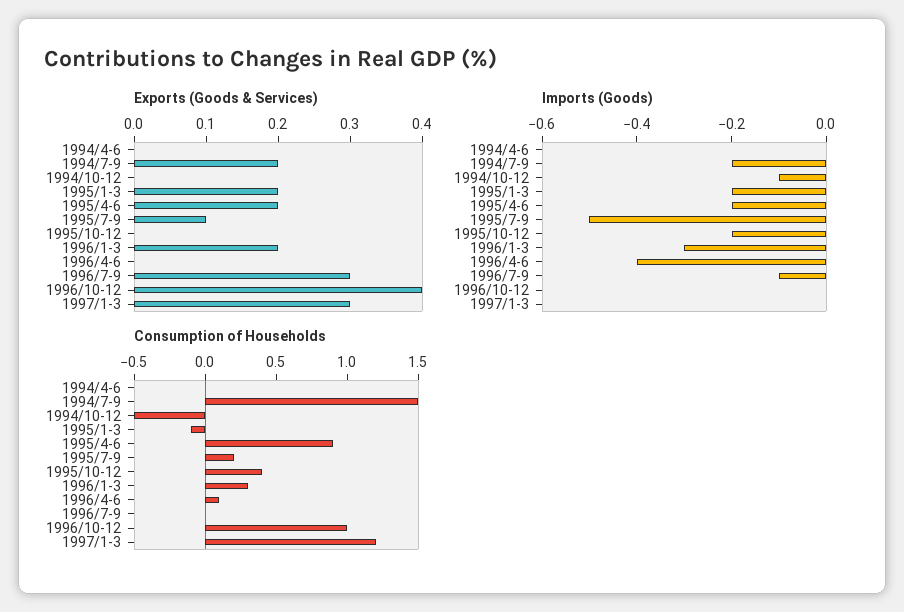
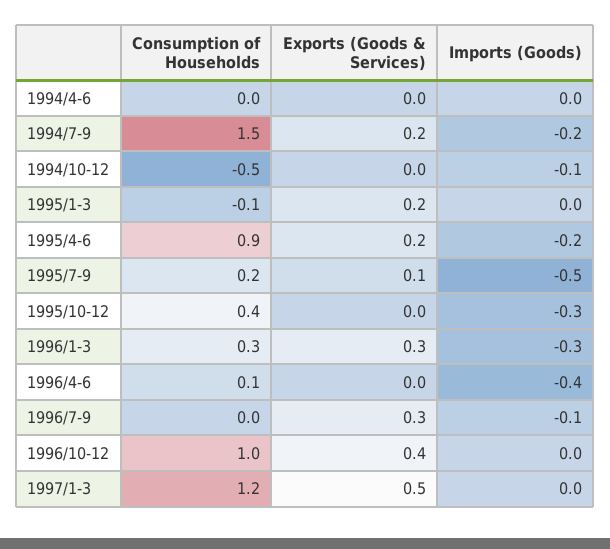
Exports (Goods & Services), 1996/1-3: 0.2 -> 0.3
Exports (Goods & Services), 1997/1-3: 0.3 -> 0.5
Imports (Goods), 1995/1-3: -0.2 -> 0
Imports (Goods), 1995/10-12: -0.2 -> -0.3

